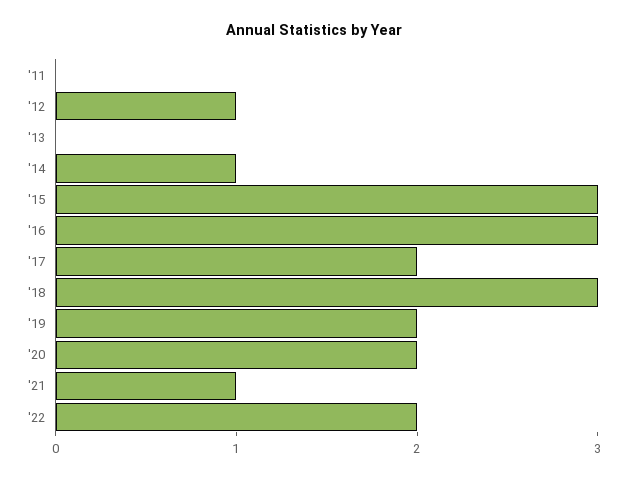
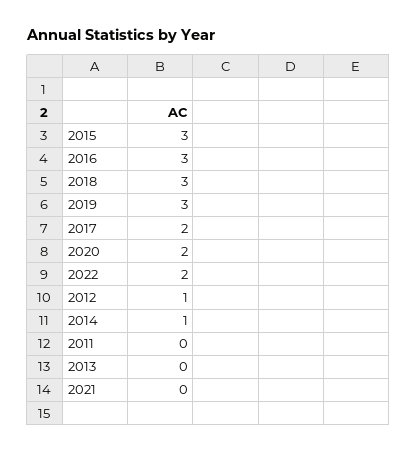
'19: 2 -> 3
'21: 1 -> 0

